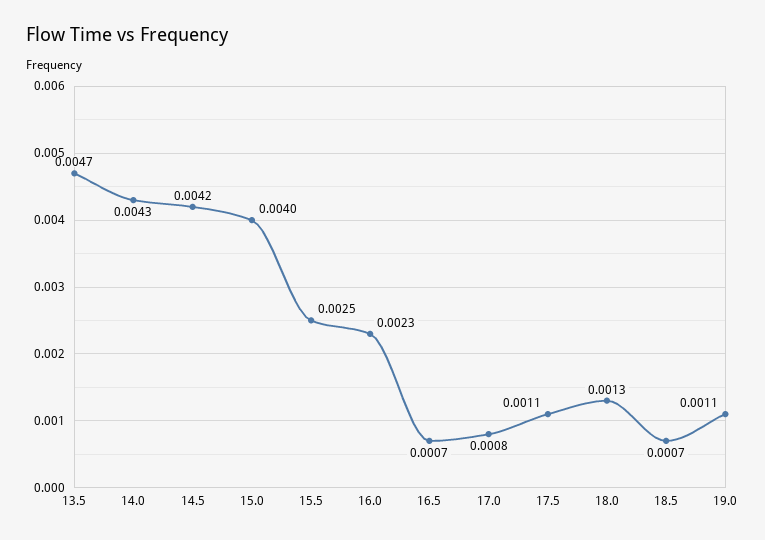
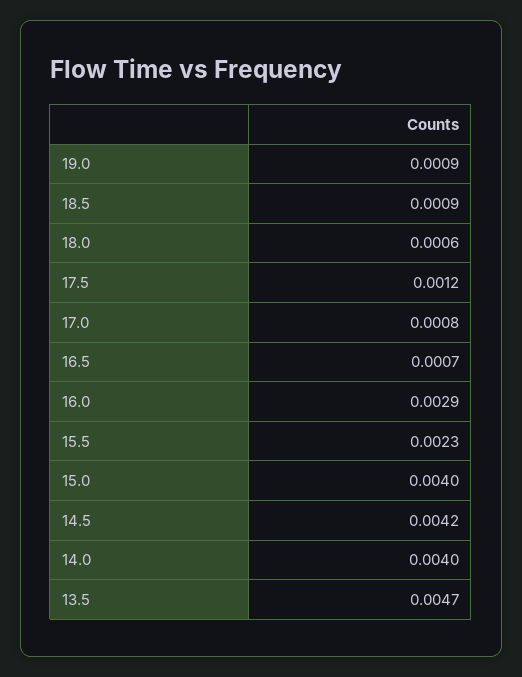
14.0: 0.0043 -> 0.004
15.5: 0.0025 -> 0.0023
16.0: 0.0023 -> 0.0029
17.5: 0.0011 -> 0.0012
18.0: 0.0013 -> 0.0006
18.5: 0.0007 -> 0.0009
19.0: 0.0011 -> 0.0009

